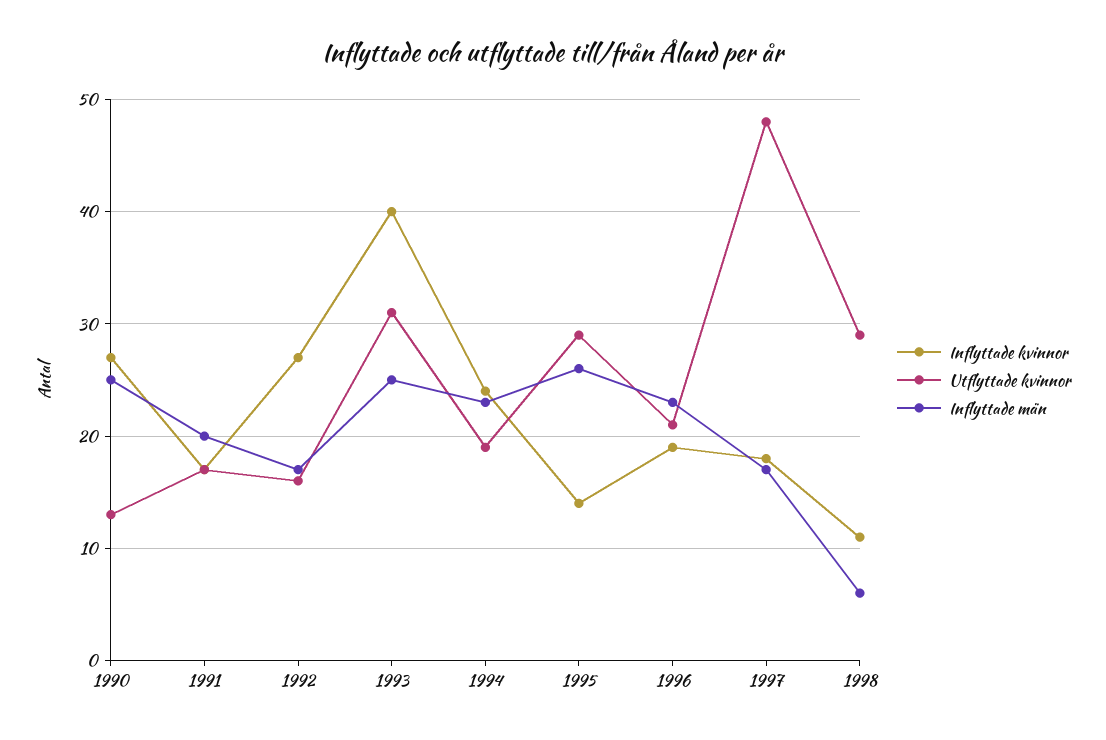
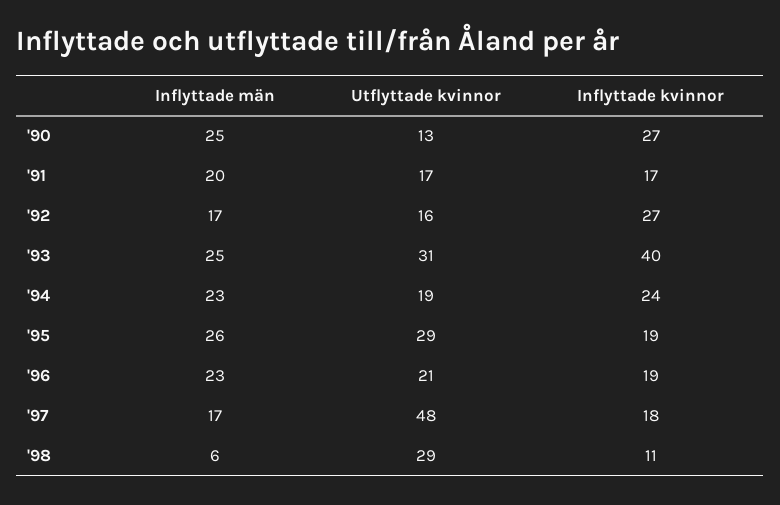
Inflyttade kvinnor, 1995: 14 -> 19

